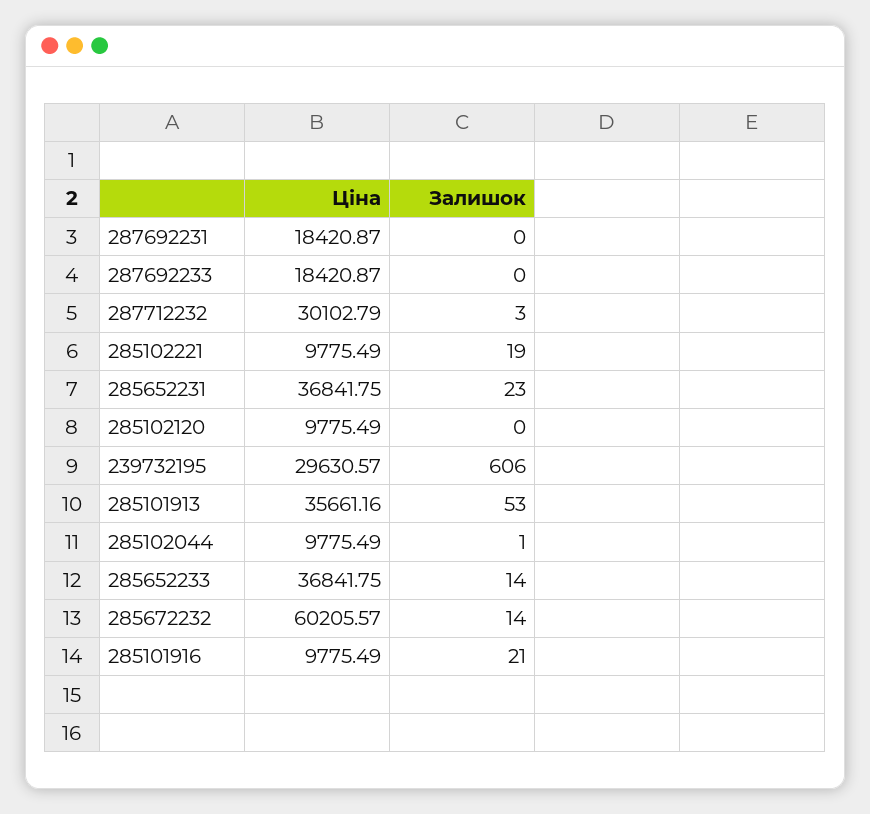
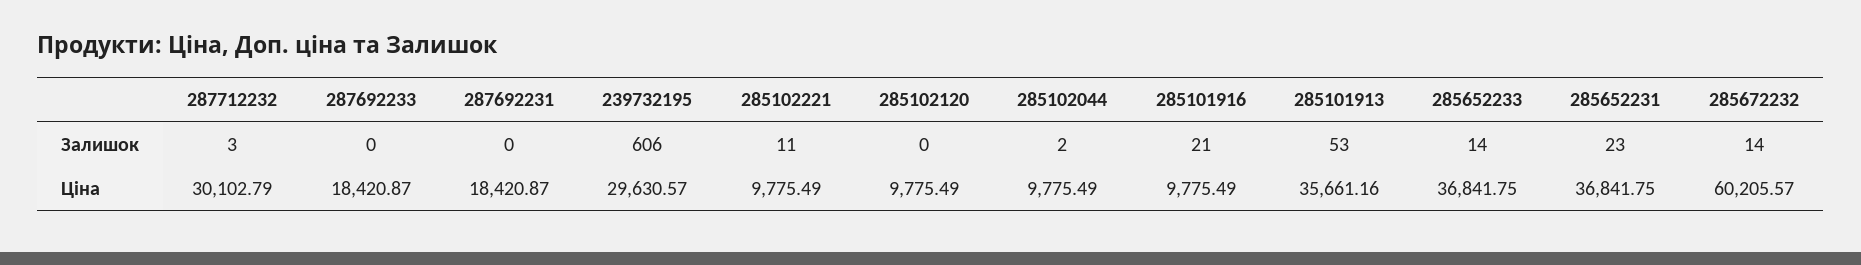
Залишок, 285102221: 19 -> 11
Залишок, 285102044: 1 -> 2

